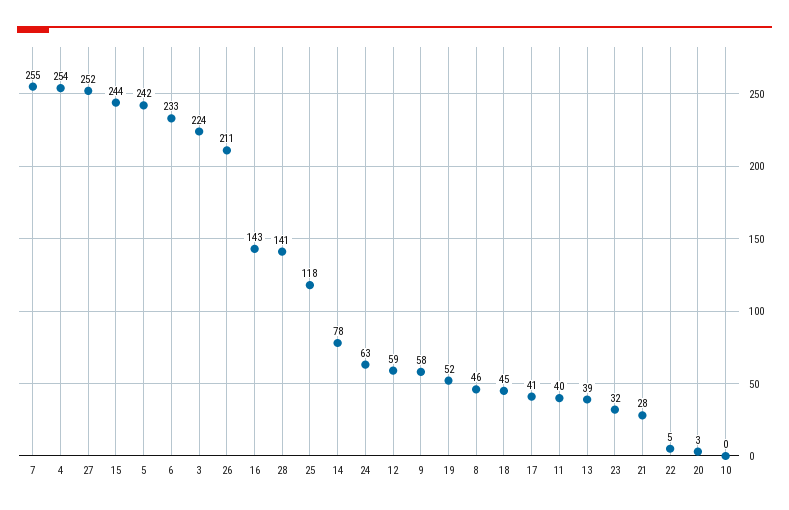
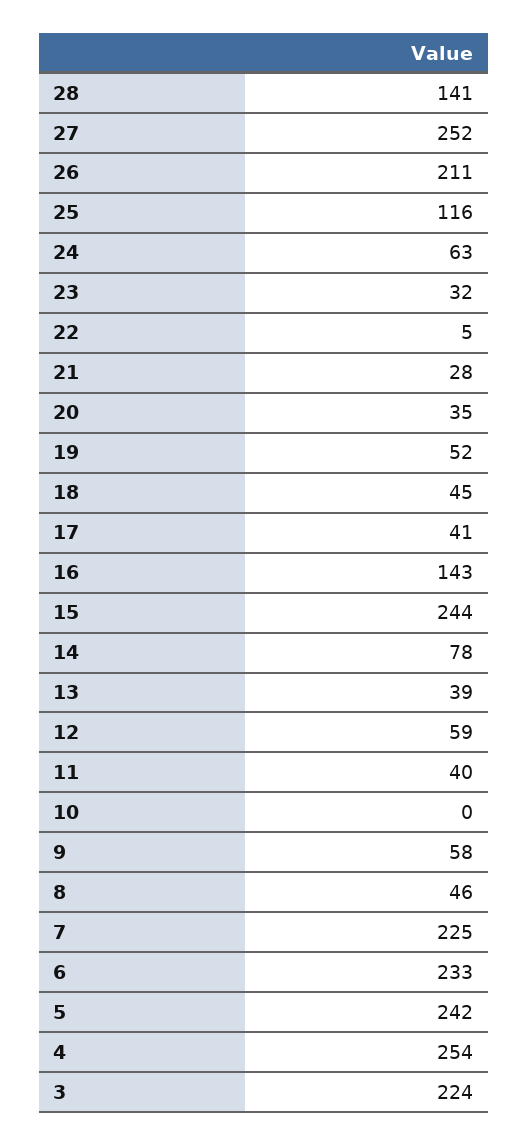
7: 255 -> 225
25: 118 -> 116
20: 3 -> 35

